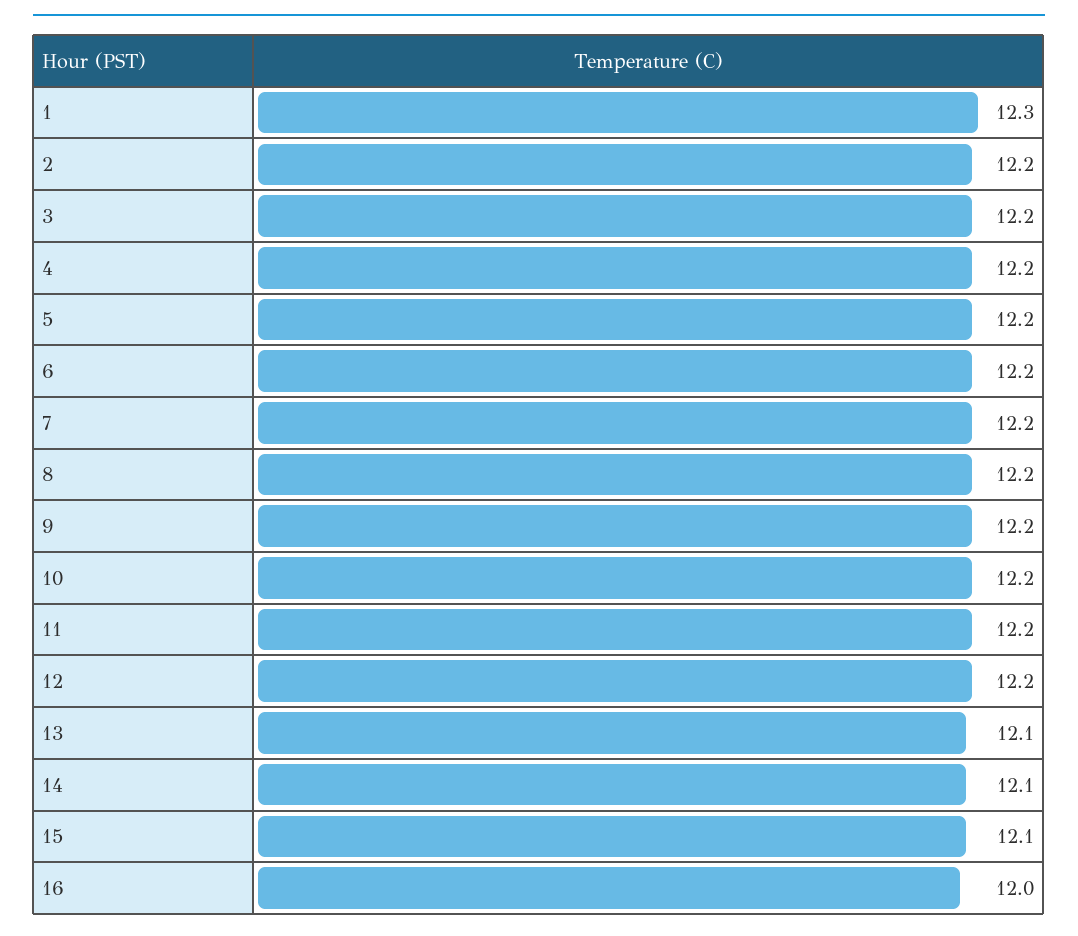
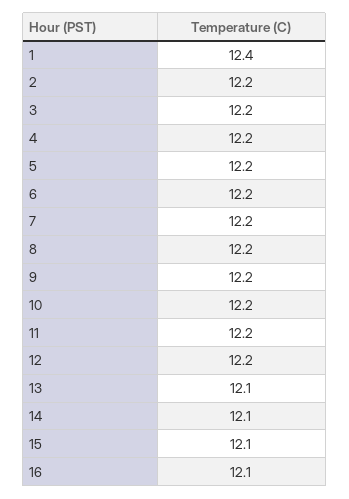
1: 12.3 -> 12.4
16: 12 -> 12.1

